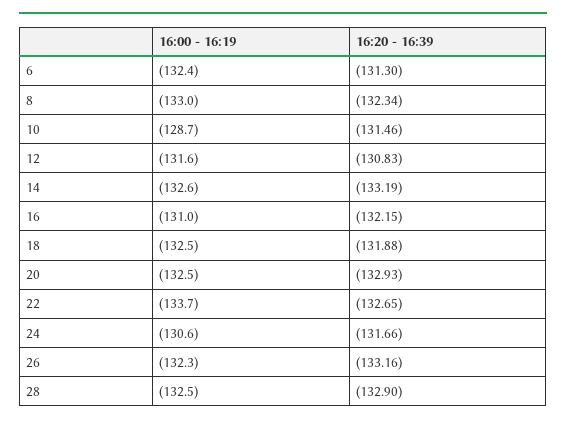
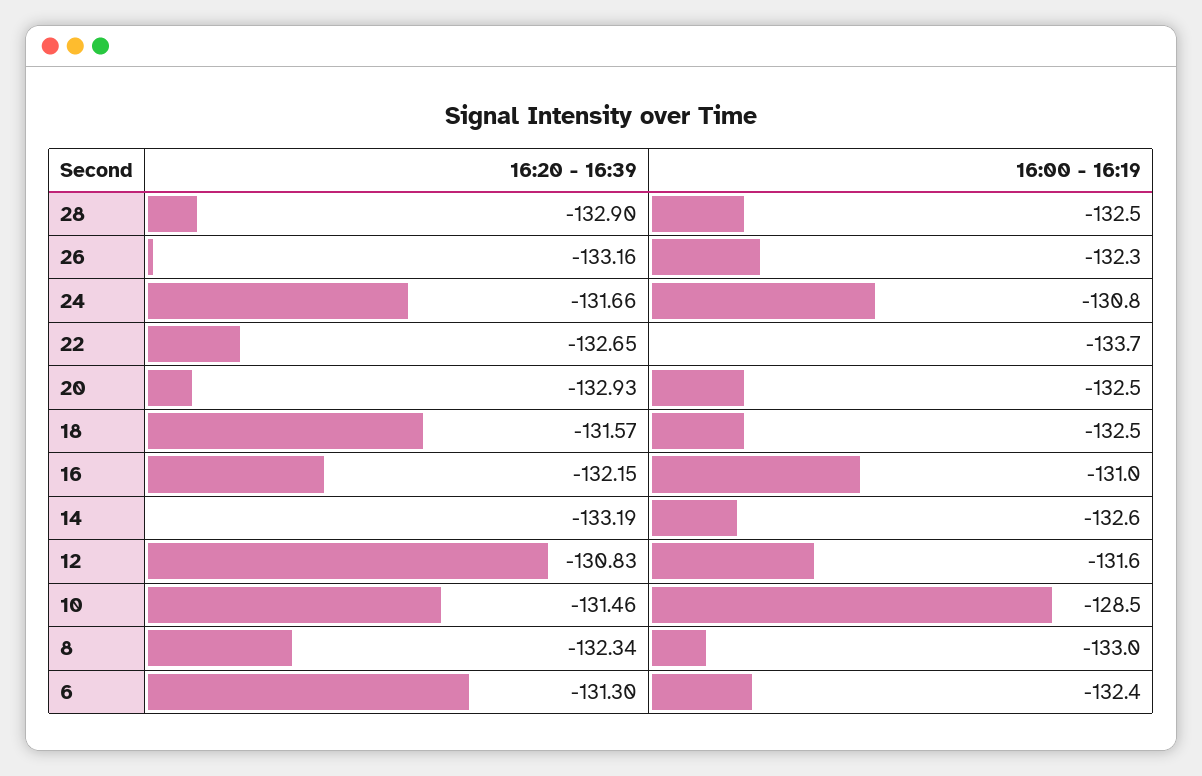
16:00 - 16:19, 10: -128.7 -> -128.5
16:20 - 16:39, 18: -131.88 -> -131.57
16:00 - 16:19, 24: -130.6 -> -130.8

